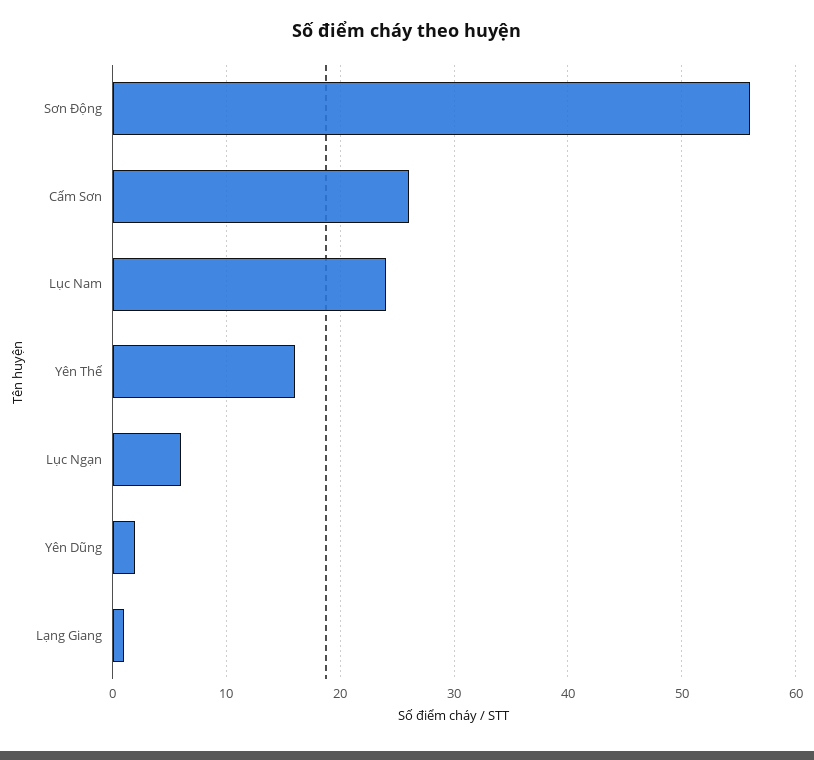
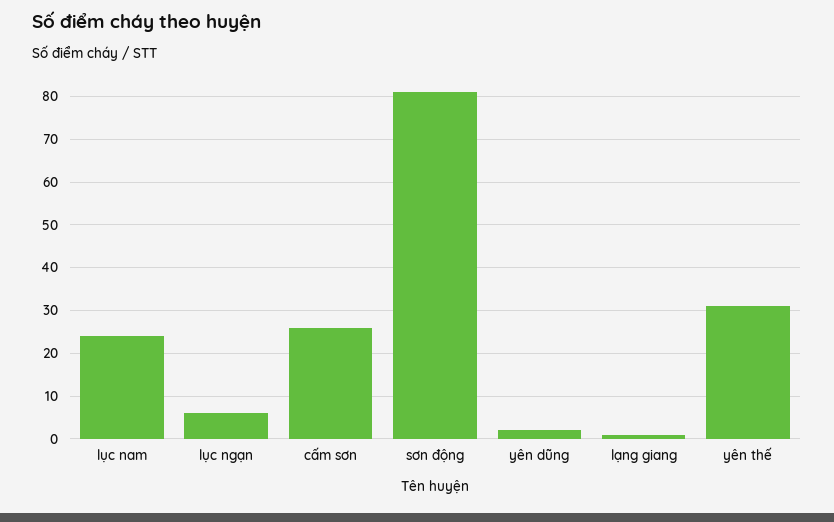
Sơn Động: 56 -> 80
Yên Thế: 16 -> 30

